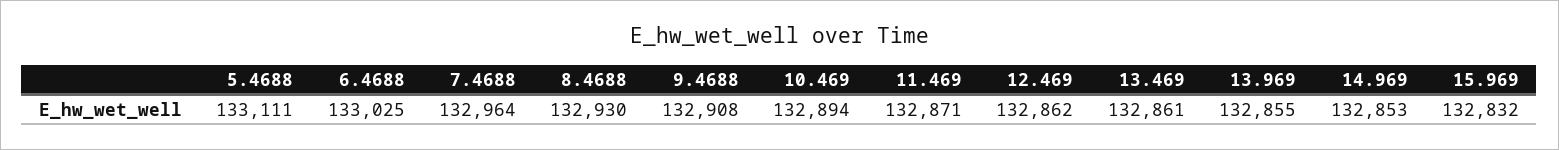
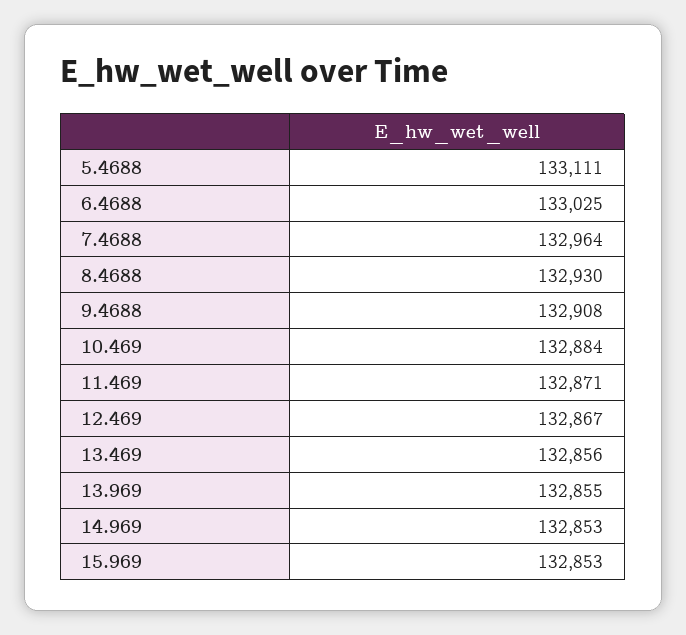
10.469: 132894 -> 132884
12.469: 132862 -> 132867
13.469: 132861 -> 132856
15.969: 132832 -> 132853

